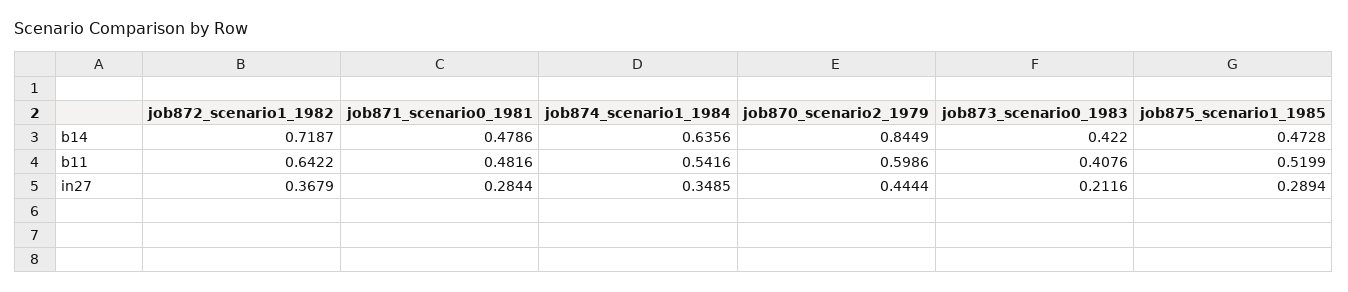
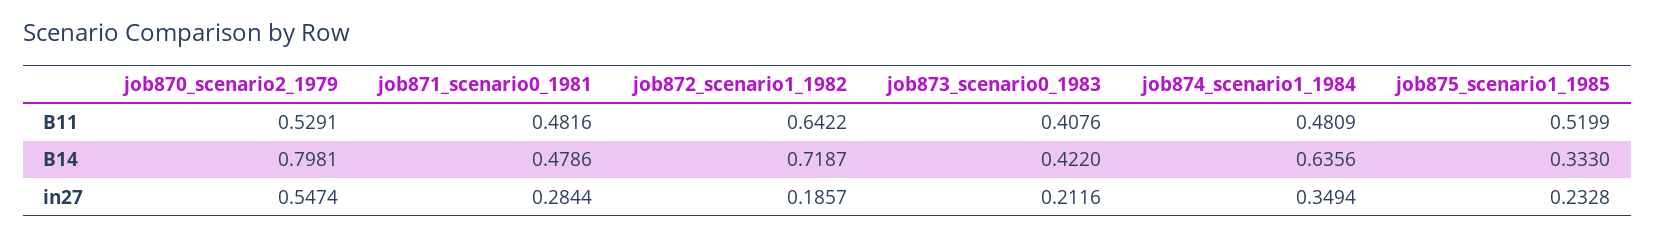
job870_scenario2_1979, b14: 0.8449 -> 0.7981
job875_scenario1_1985, b14: 0.4728 -> 0.333
job874_scenario1_1984, b11: 0.5416 -> 0.4809
job870_scenario2_1979, b11: 0.5986 -> 0.5291
job872_scenario1_1982, in27: 0.3679 -> 0.1857
job874_scenario1_1984, in27: 0.3485 -> 0.3494
job870_scenario2_1979, in27: 0.4444 -> 0.5474
job875_scenario1_1985, in27: 0.2894 -> 0.2328

